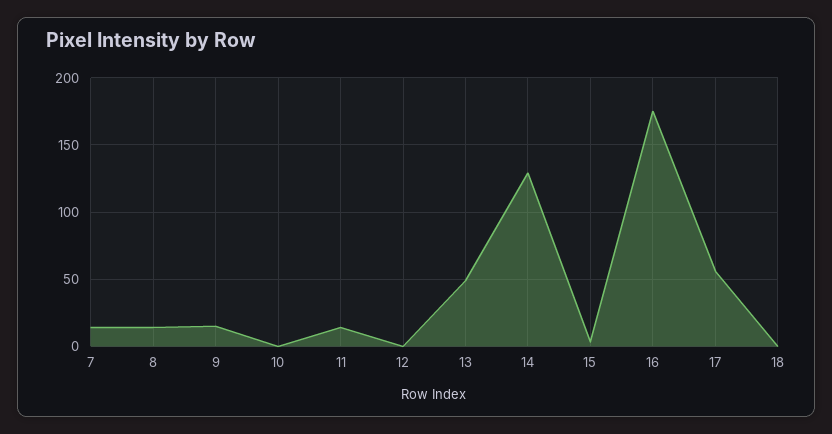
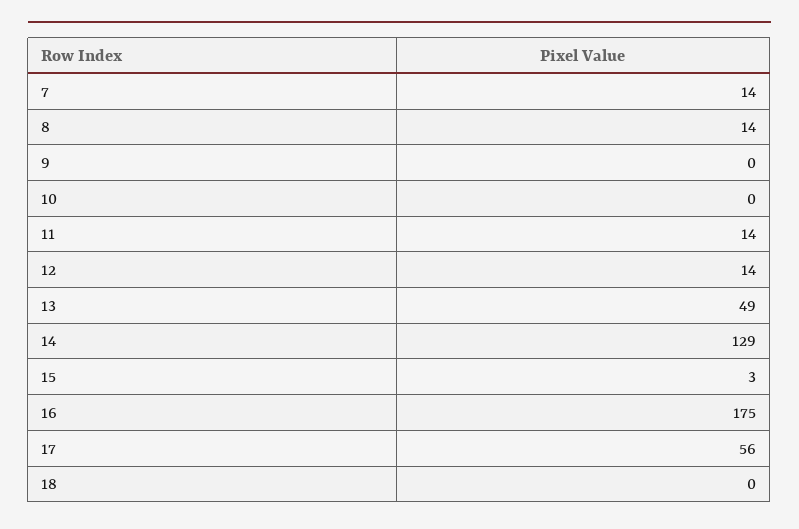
9: 15 -> 0
12: 0 -> 14

